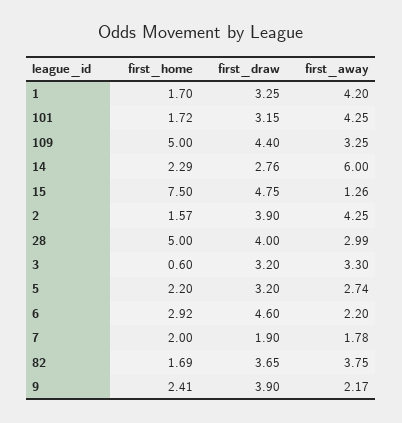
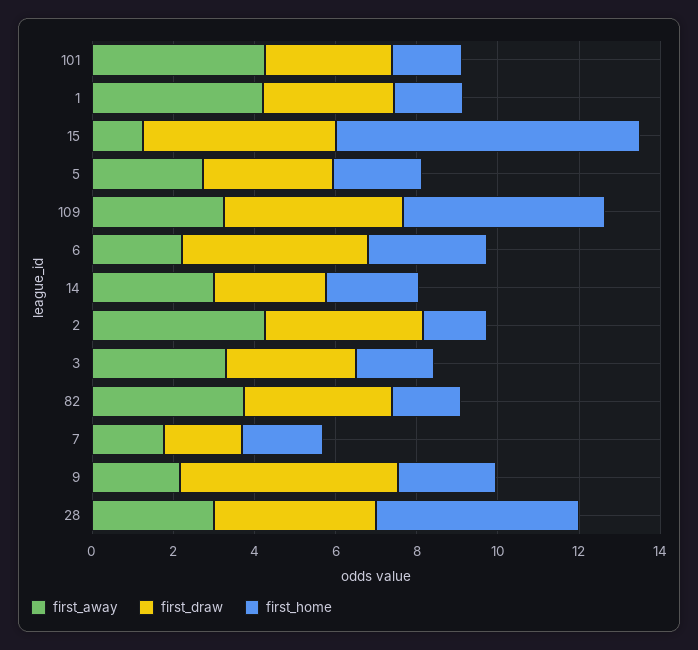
first_away, 14: 6 -> 3
first_home, 3: 0.6 -> 2
first_draw, 9: 3.9 -> 5.5

